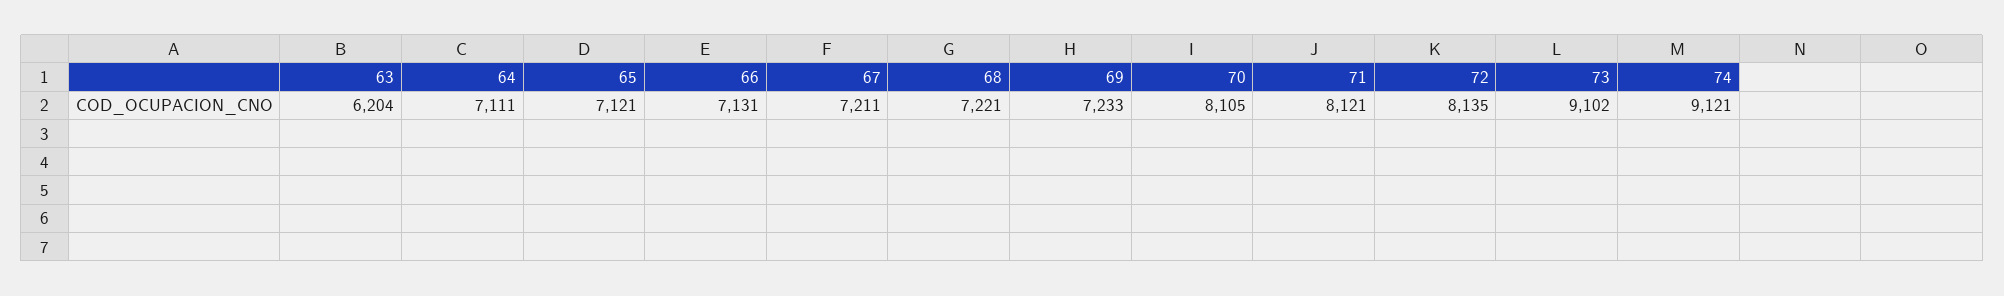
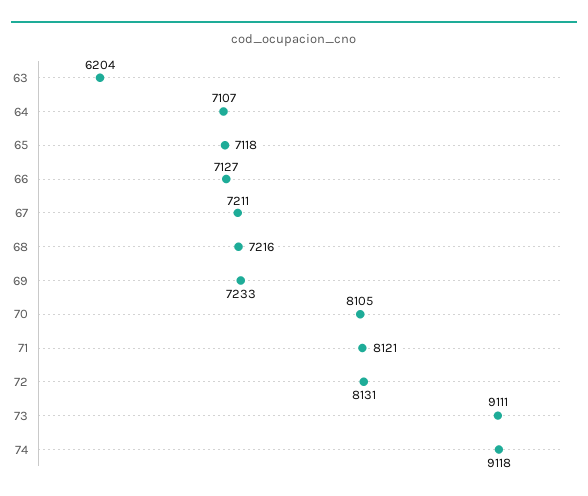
64: 7111 -> 7107
65: 7121 -> 7118
66: 7131 -> 7127
68: 7221 -> 7216
72: 8135 -> 8131
73: 9102 -> 9111
74: 9121 -> 9118

